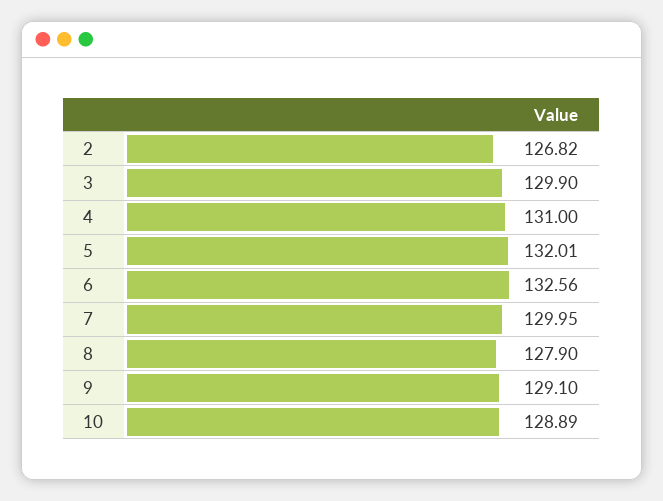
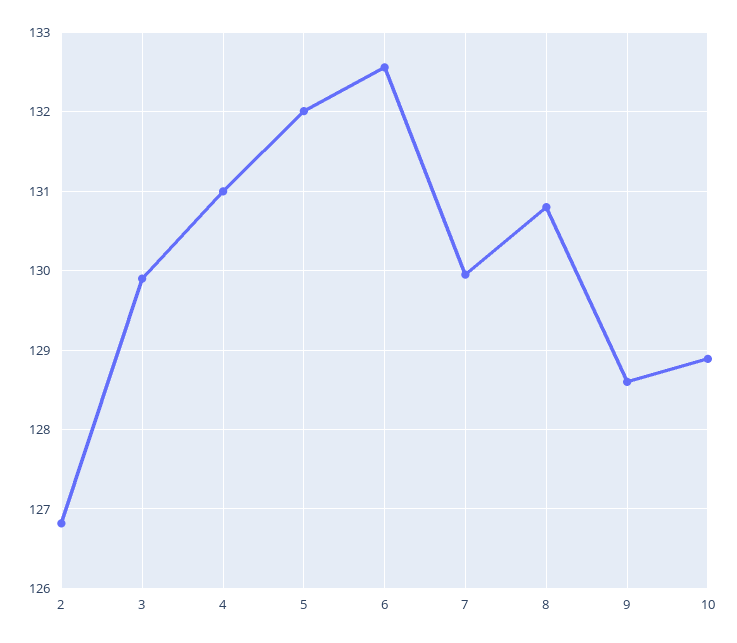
8: 127.9 -> 130.8
9: 129.1 -> 128.6

